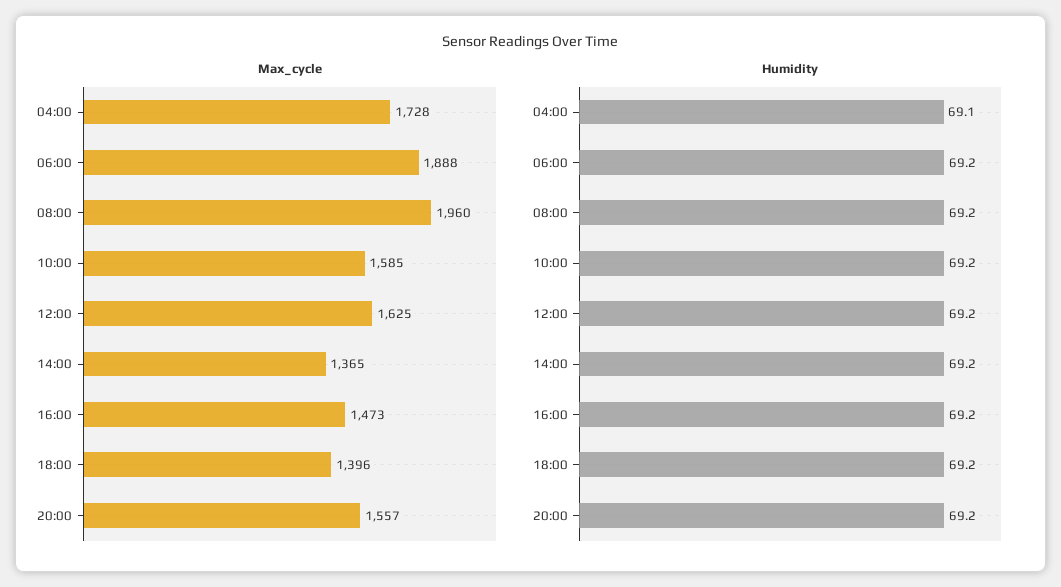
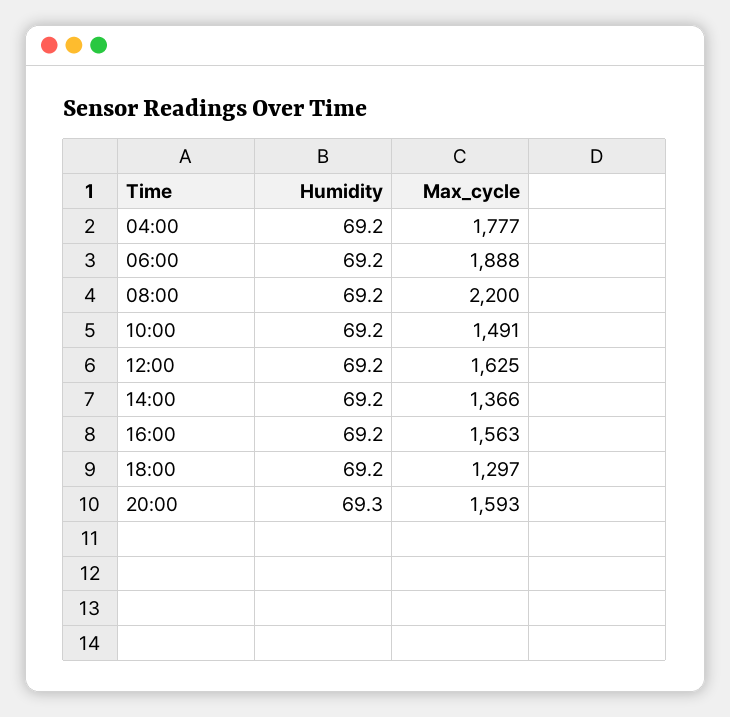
Max_cycle, 04:00: 1728 -> 1777
Max_cycle, 08:00: 1960 -> 2200
Max_cycle, 10:00: 1585 -> 1491
Max_cycle, 14:00: 1365 -> 1366
Max_cycle, 16:00: 1473 -> 1563
Max_cycle, 18:00: 1396 -> 1297
Max_cycle, 20:00: 1557 -> 1593
Humidity, 04:00: 69.1 -> 69.2
Humidity, 20:00: 69.2 -> 69.3

